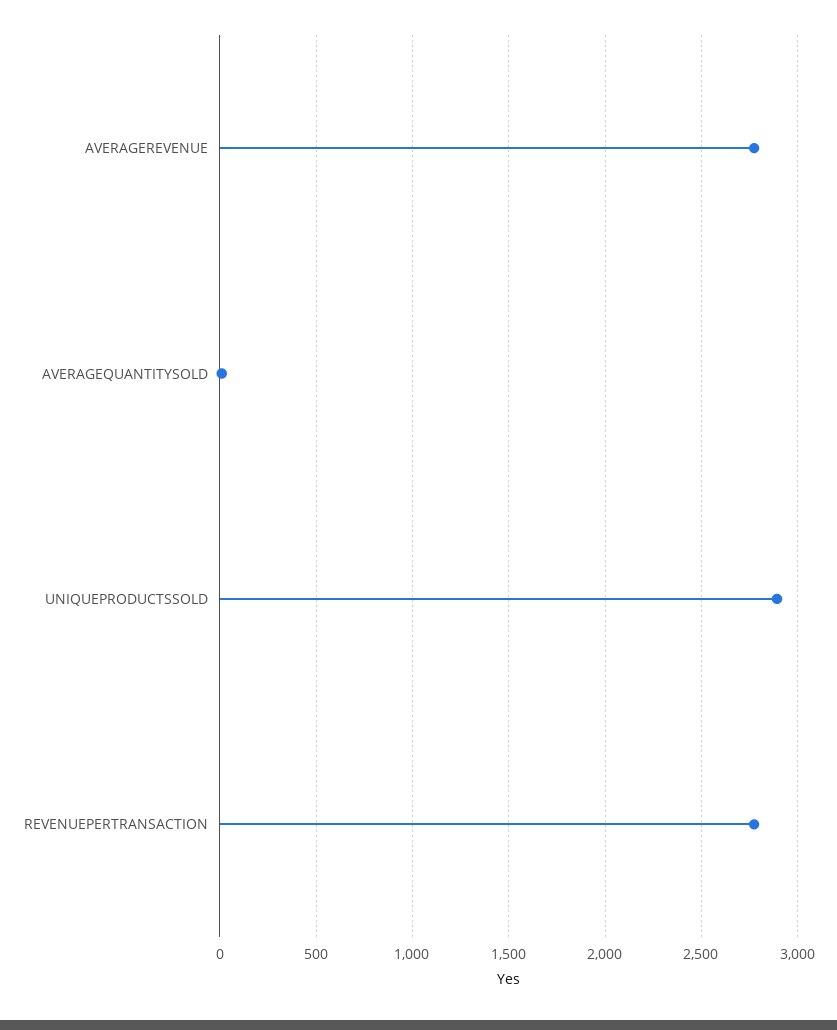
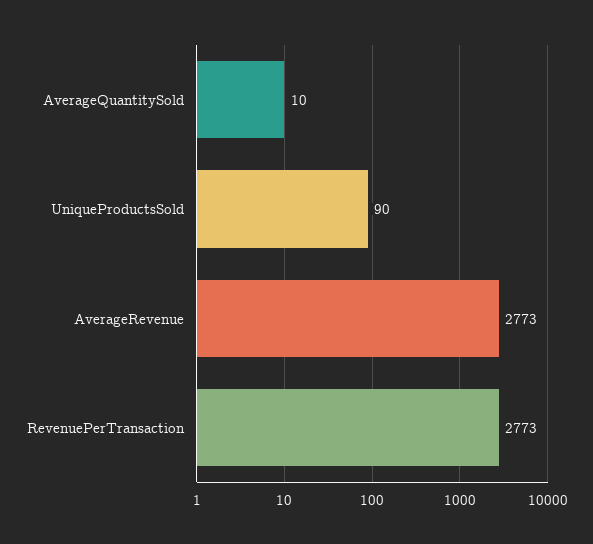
UNIQUEPRODUCTSSOLD: 2900 -> 90

